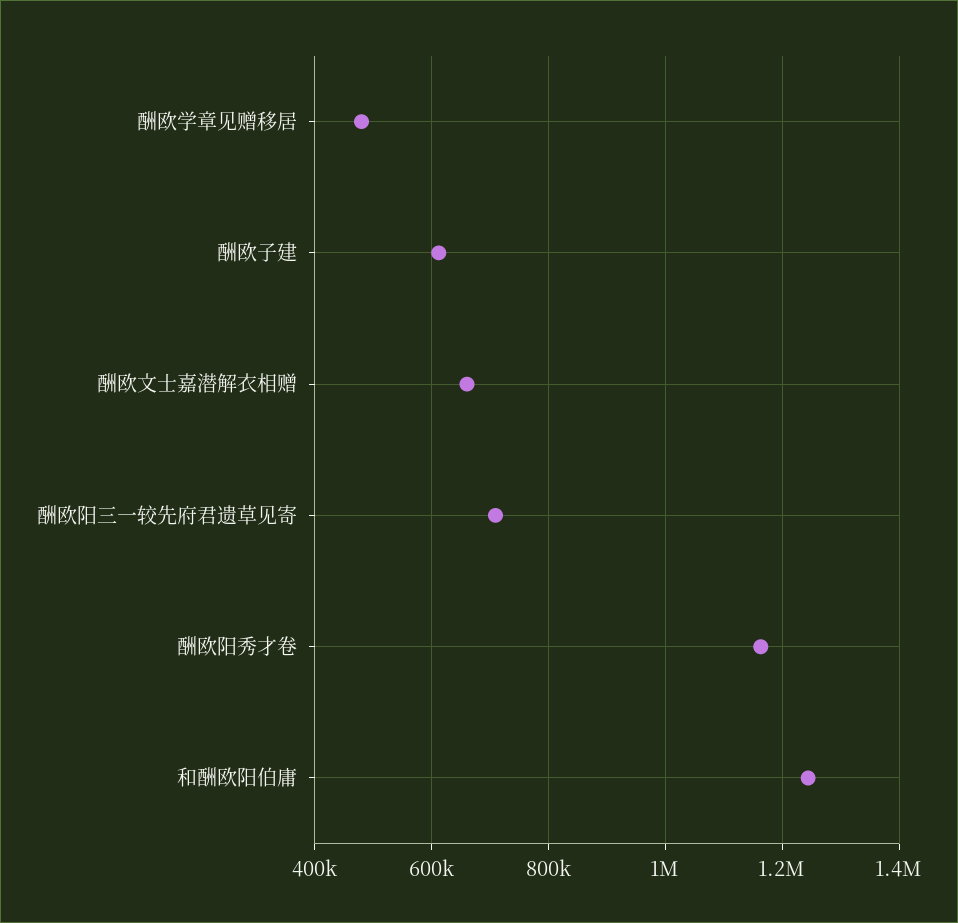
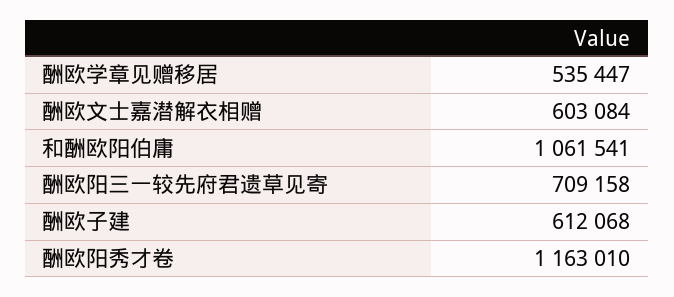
酬欧学章见赠移居: 480000 -> 535447
酬欧文士嘉潜解衣相赠: 660000 -> 603084
和酬欧阳伯庸: 1240000 -> 1061541

